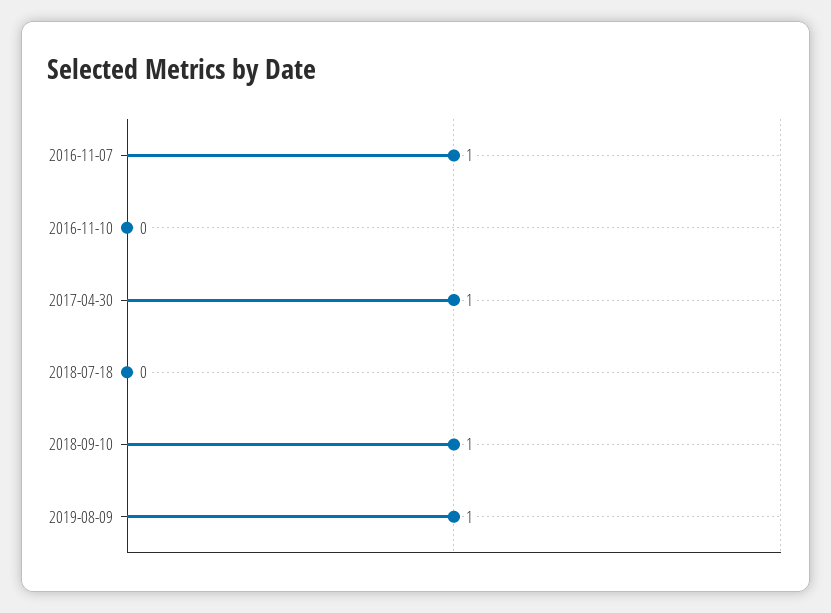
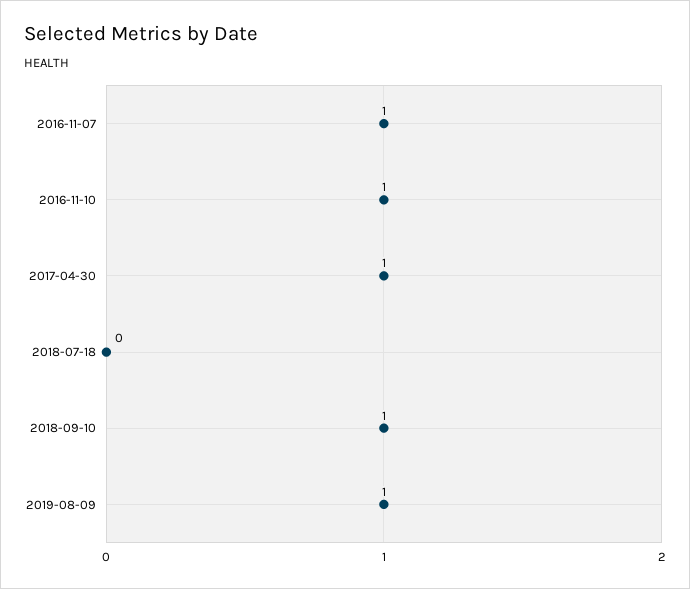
2016-11-10: 0 -> 1

